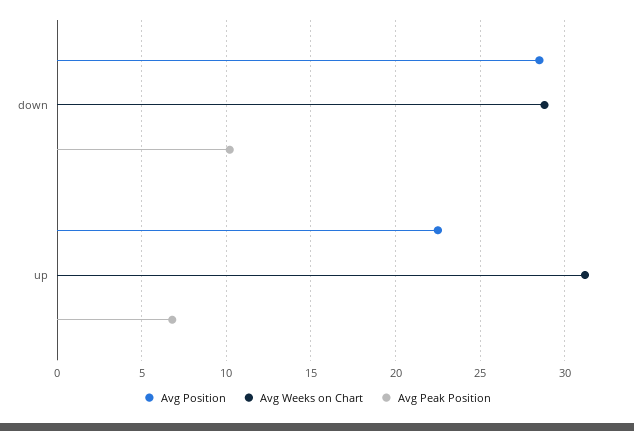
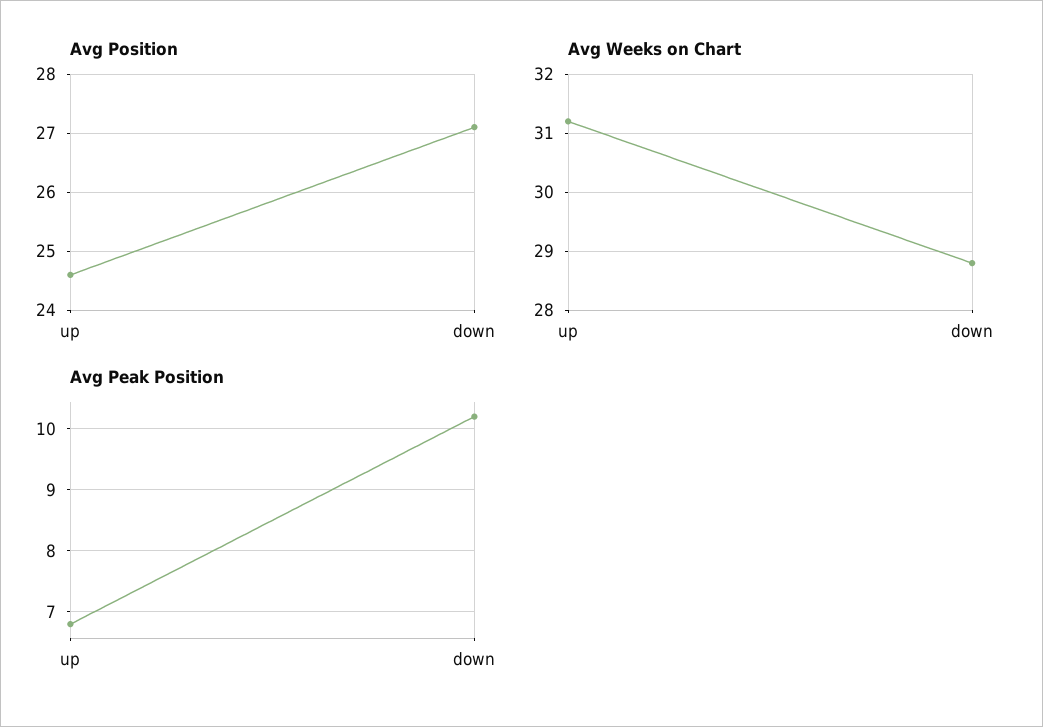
Avg Position, down: 28.5 -> 27
Avg Position, up: 22.5 -> 24.5

